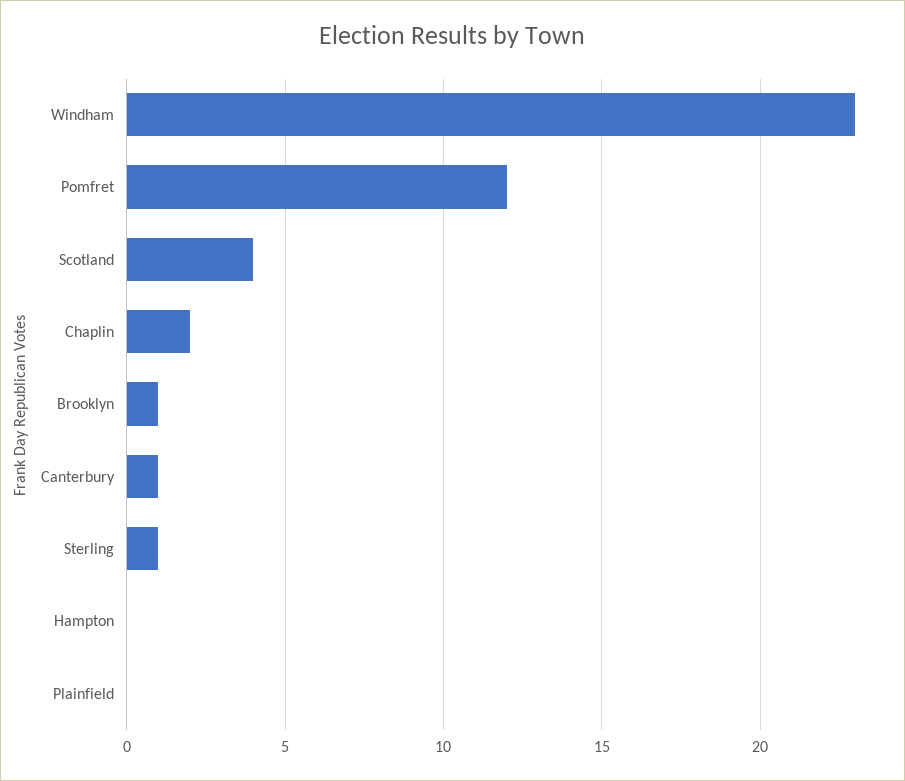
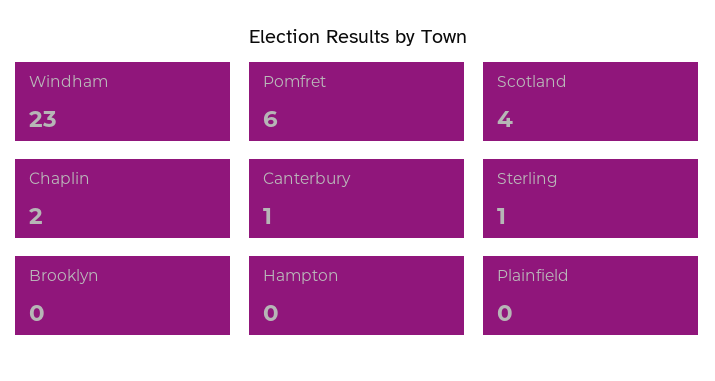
Pomfret: 12 -> 6
Brooklyn: 1 -> 0

